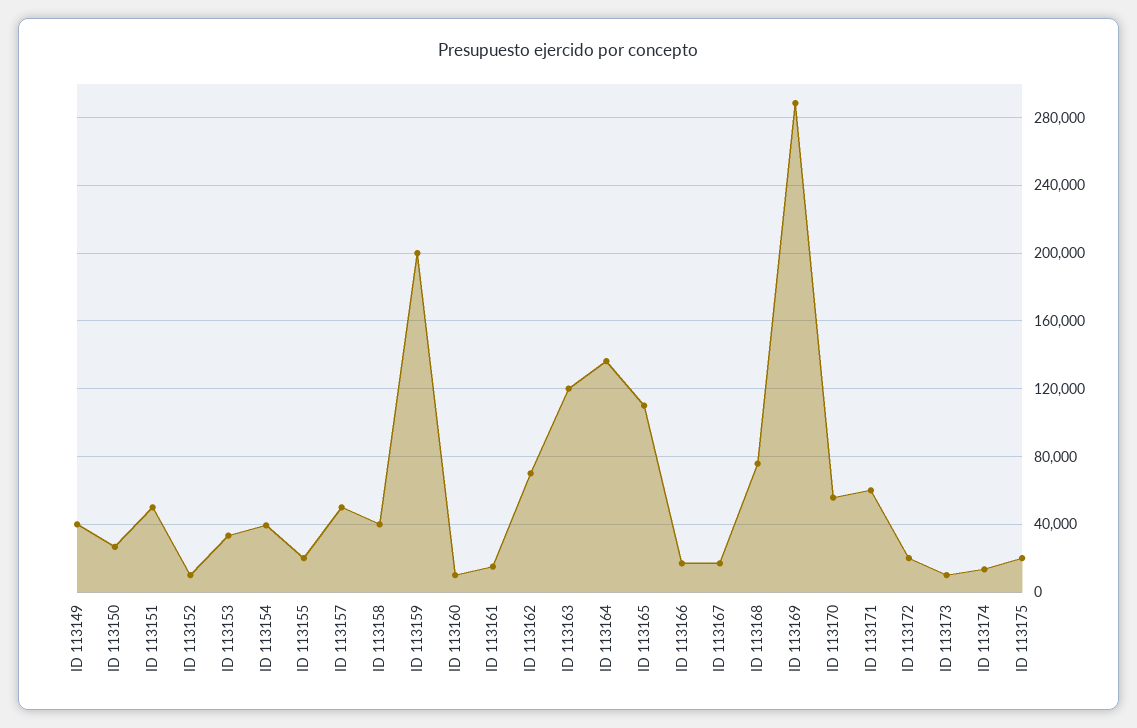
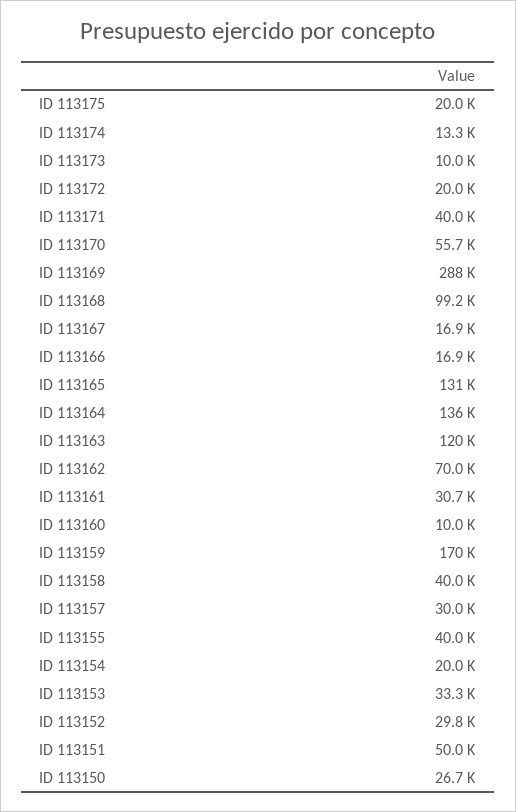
ID 113149: 40000 -> none
ID 113152: 10000 -> 29800
ID 113154: 40000 -> 20000
ID 113155: 20000 -> 40000
ID 113157: 50000 -> 30000
ID 113159: 200000 -> 170000
ID 113161: 15000 -> 30700
ID 113165: 110000 -> 131000
ID 113168: 75000 -> 99200
ID 113171: 60000 -> 40000

